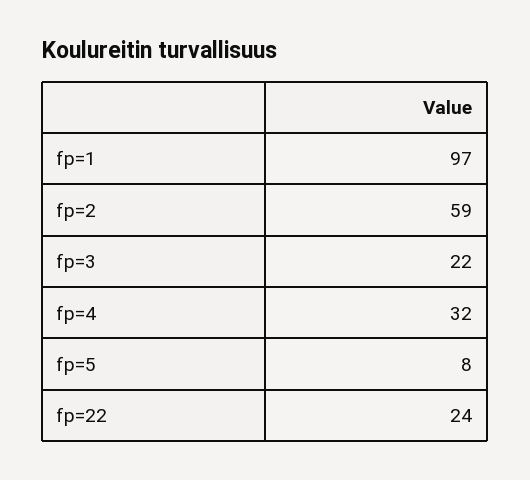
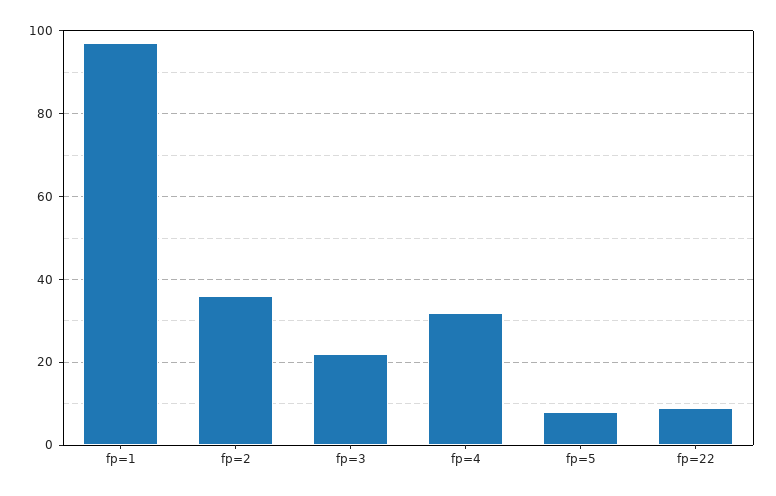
fp=2: 59 -> 35
fp=22: 24 -> 10

